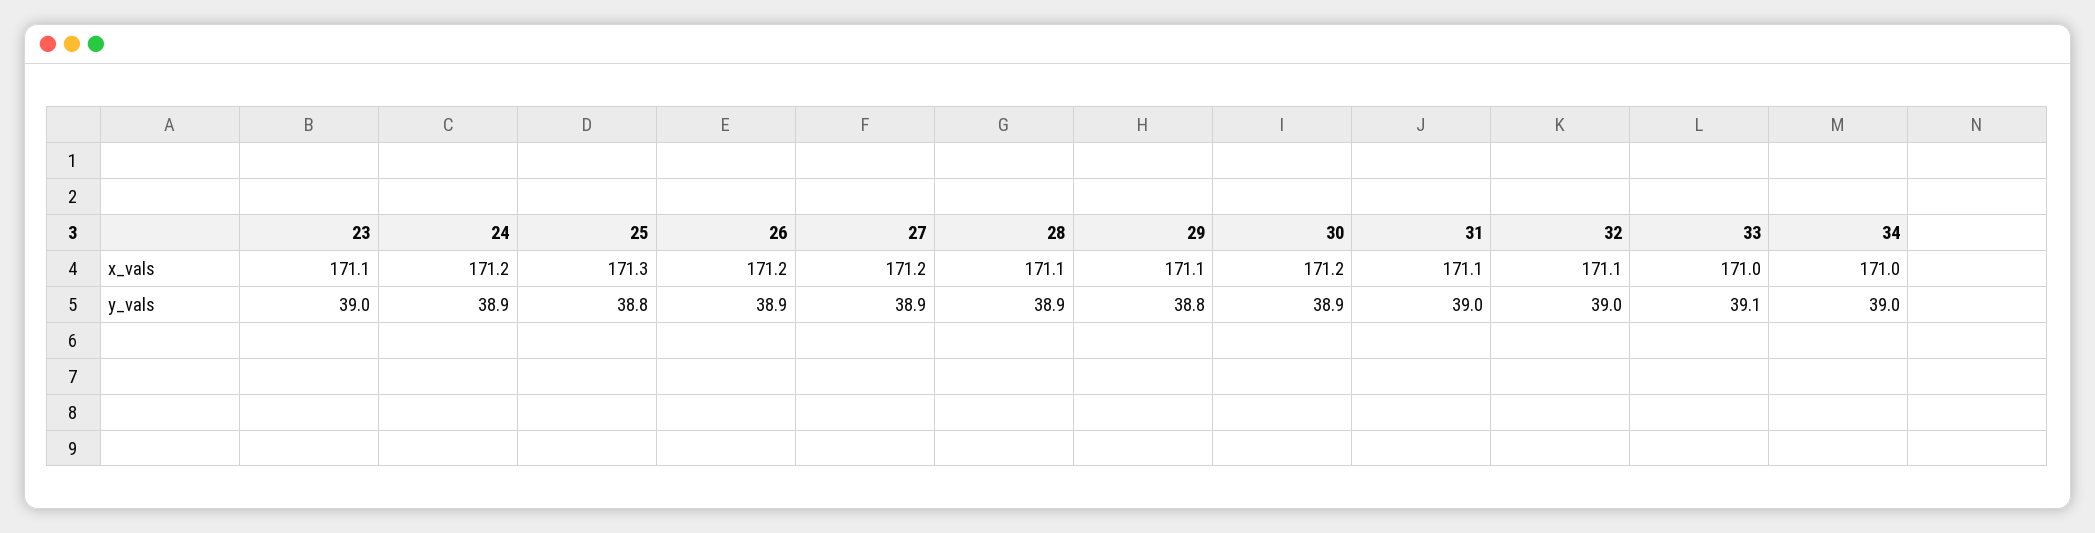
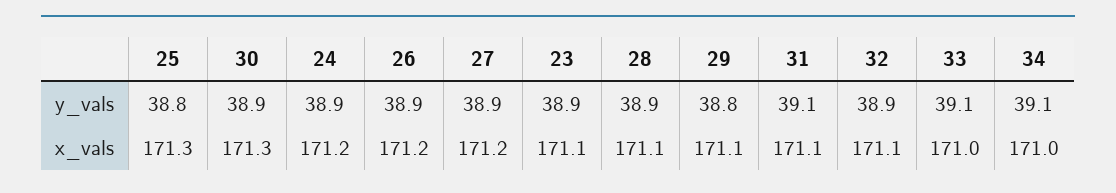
30, x_vals: 171.2 -> 171.3
23, y_vals: 39 -> 38.9
31, y_vals: 39 -> 39.1
32, y_vals: 39 -> 38.9
34, y_vals: 39 -> 39.1

